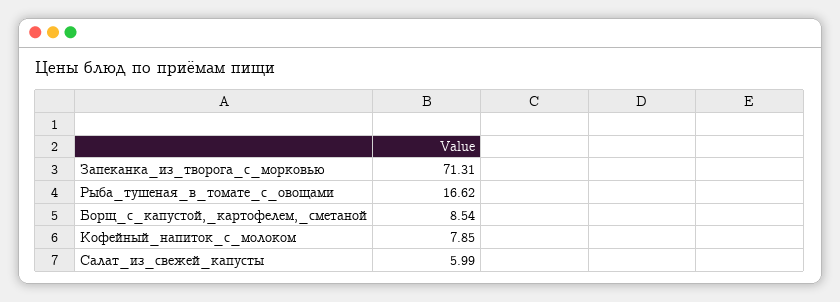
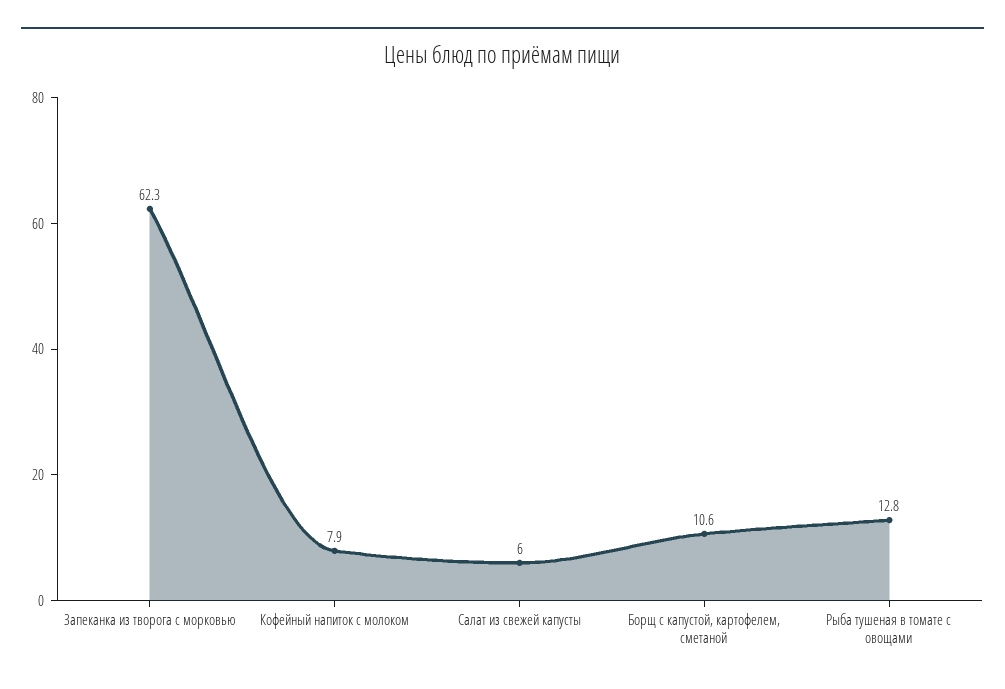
Запеканка_из_творога_с_морковью: 71.31 -> 62.3
Рыба_тушеная_в_томате_с_овощами: 16.62 -> 12.8
Борщ_с_капустой,_картофелем,_сметаной: 8.54 -> 10.6

